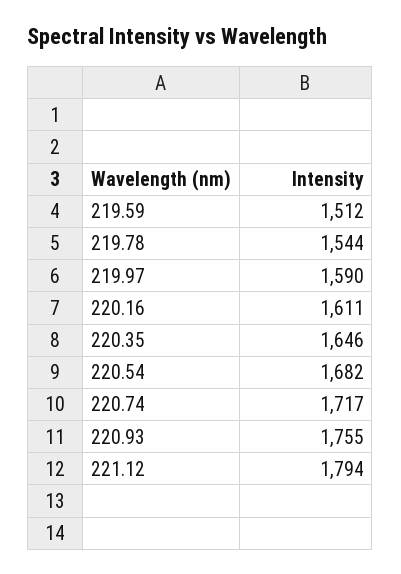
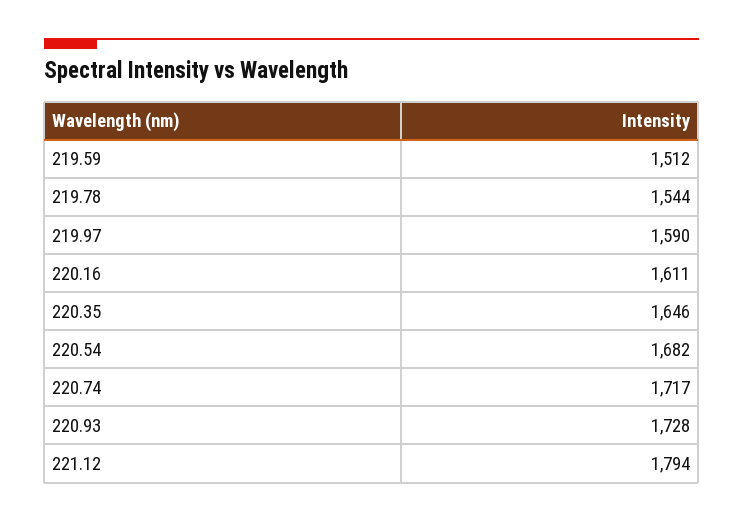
220.93: 1755 -> 1728

